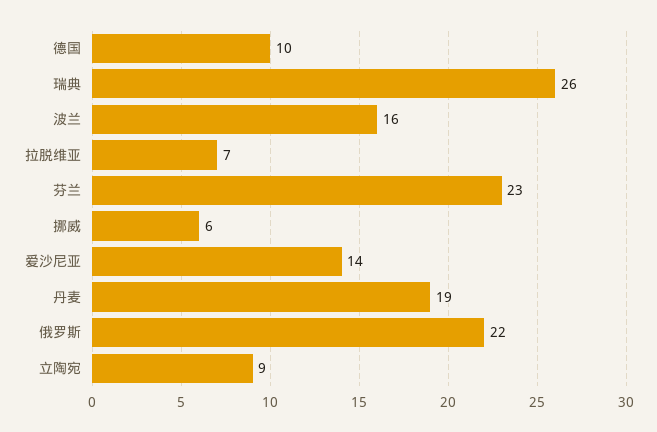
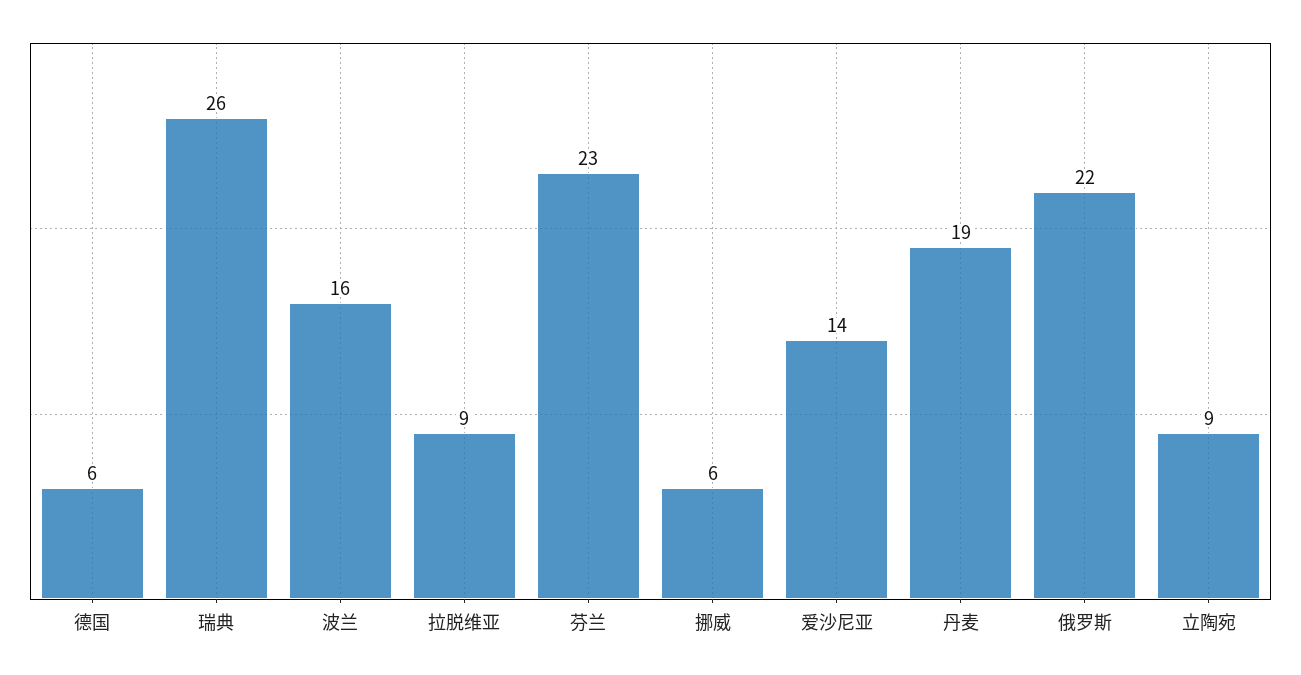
德国: 10 -> 6
拉脱维亚: 7 -> 9

